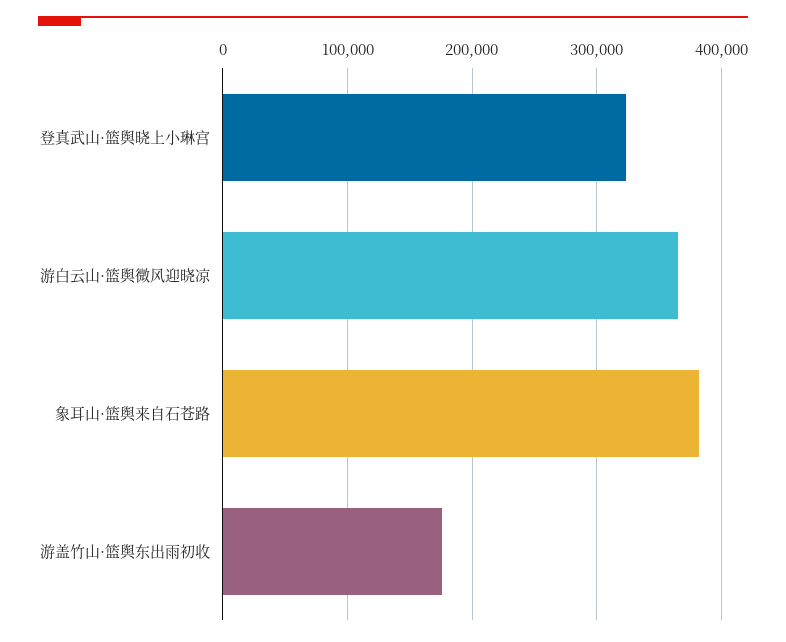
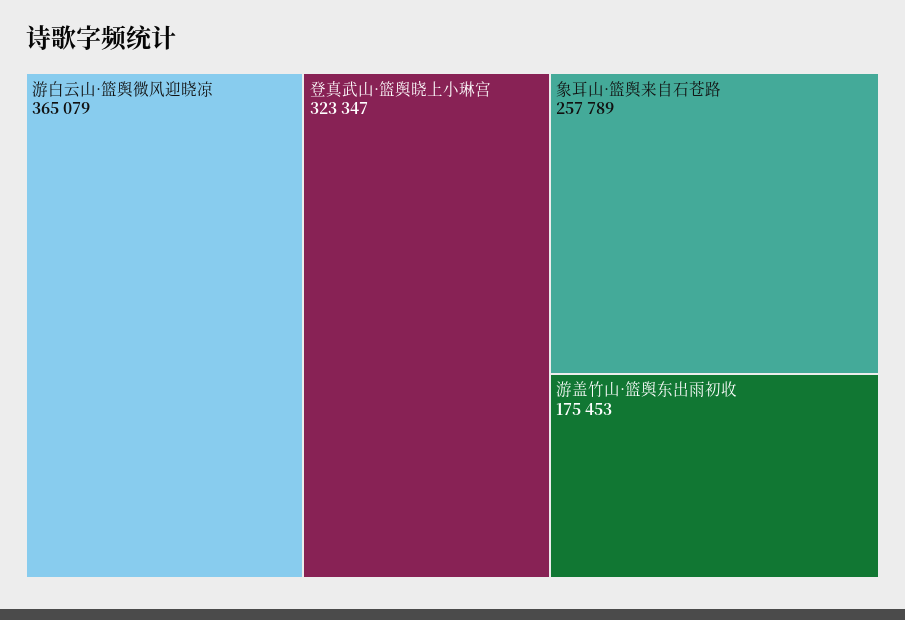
象耳山·篮舆来自石苍路: 380000 -> 257789

